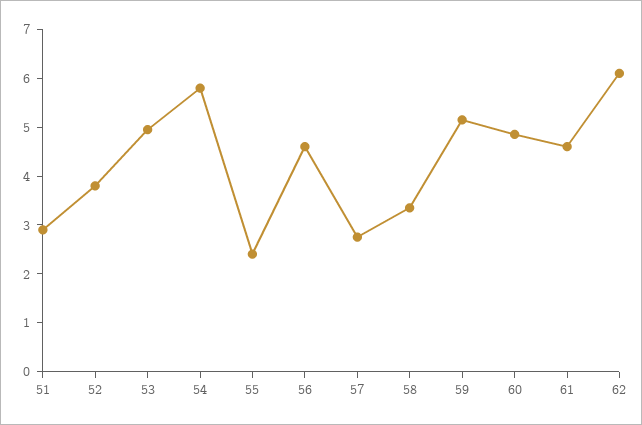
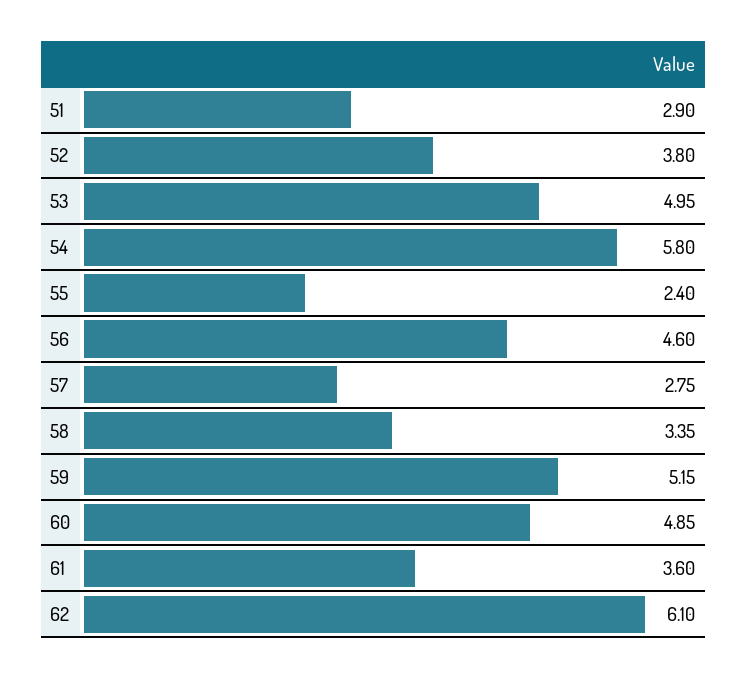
61: 4.6 -> 3.6

